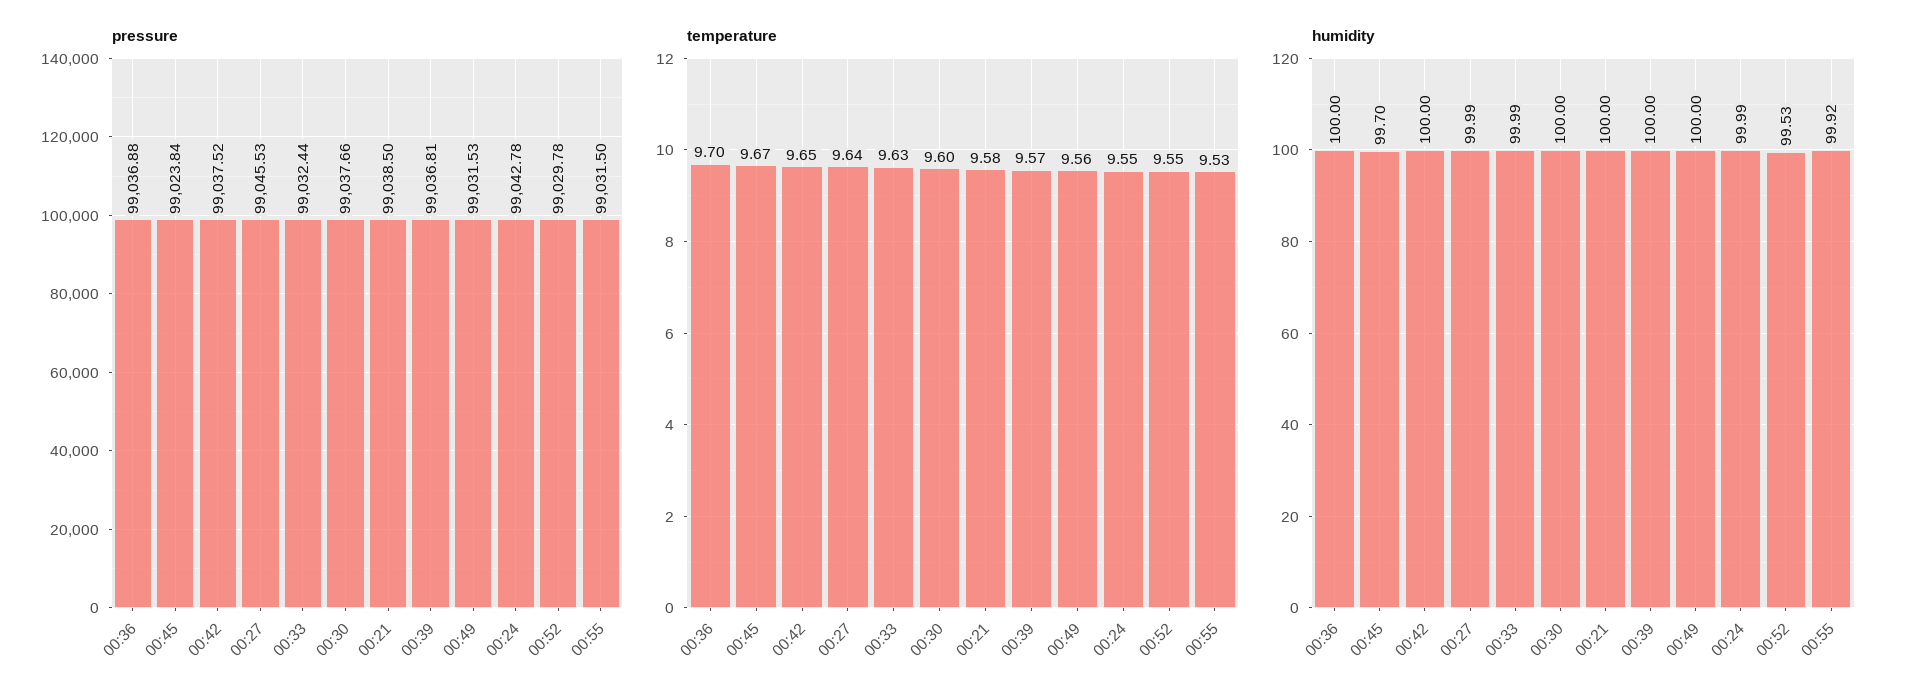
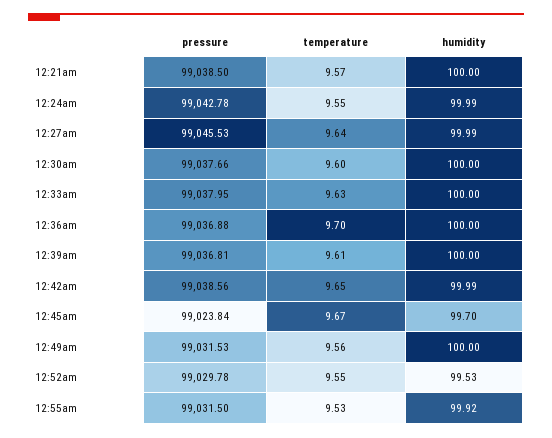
pressure, 00:42: 99037.52 -> 99038.56
pressure, 00:33: 99032.44 -> 99037.95
temperature, 00:21: 9.58 -> 9.57
temperature, 00:39: 9.57 -> 9.61
humidity, 00:42: 100 -> 99.99
humidity, 00:33: 99.99 -> 100

